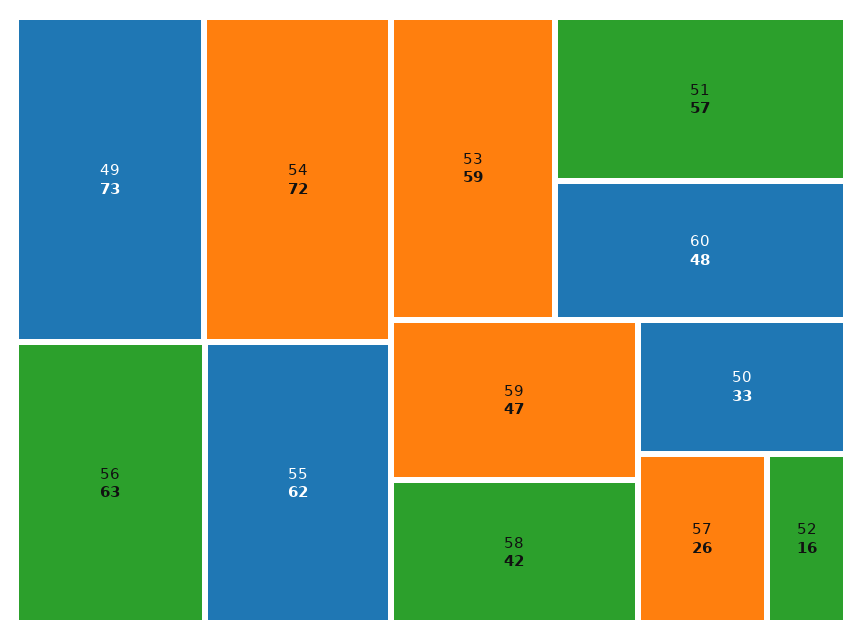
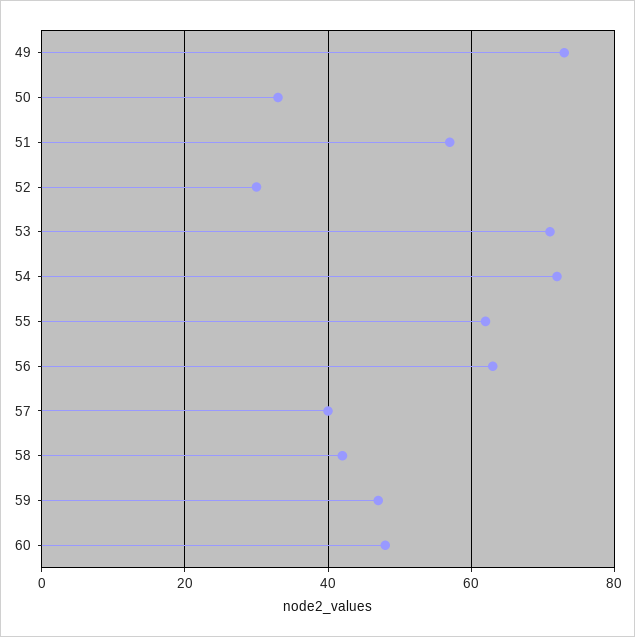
53: 59 -> 70
57: 26 -> 40
52: 16 -> 30

